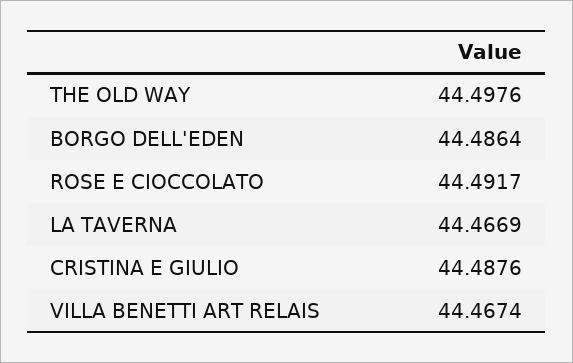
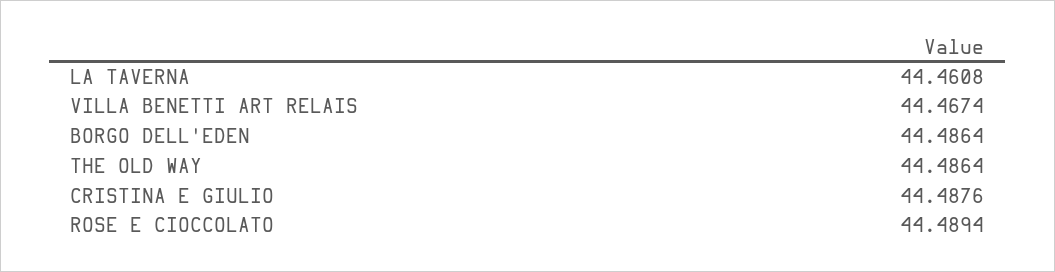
THE OLD WAY: 44.4976 -> 44.4864
ROSE E CIOCCOLATO: 44.4917 -> 44.4894
LA TAVERNA: 44.4669 -> 44.4608

